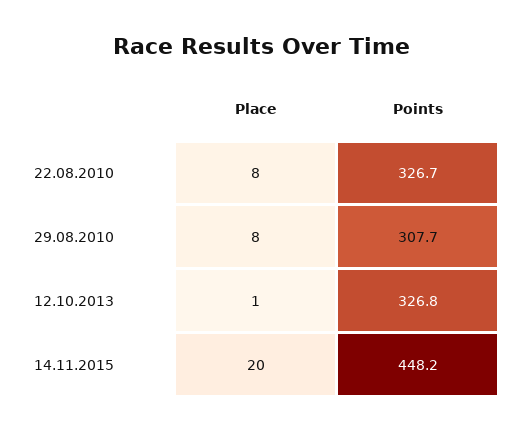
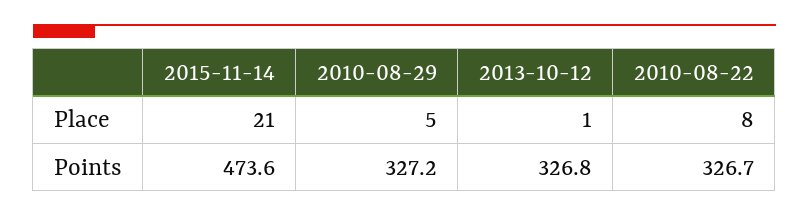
Place, 29.08.2010: 8 -> 5
Points, 29.08.2010: 307.7 -> 327.2
Place, 14.11.2015: 20 -> 21
Points, 14.11.2015: 448.2 -> 473.6

